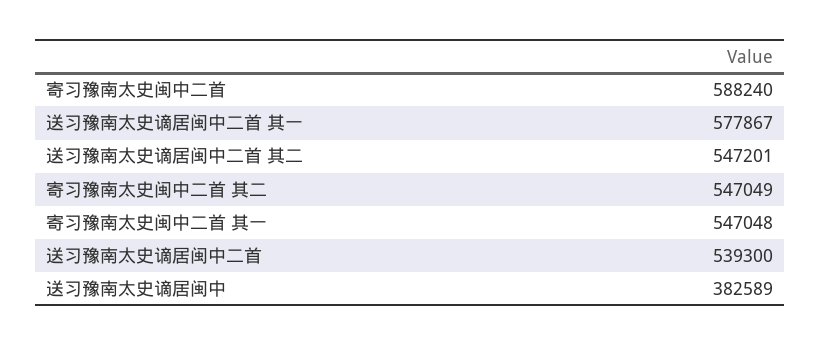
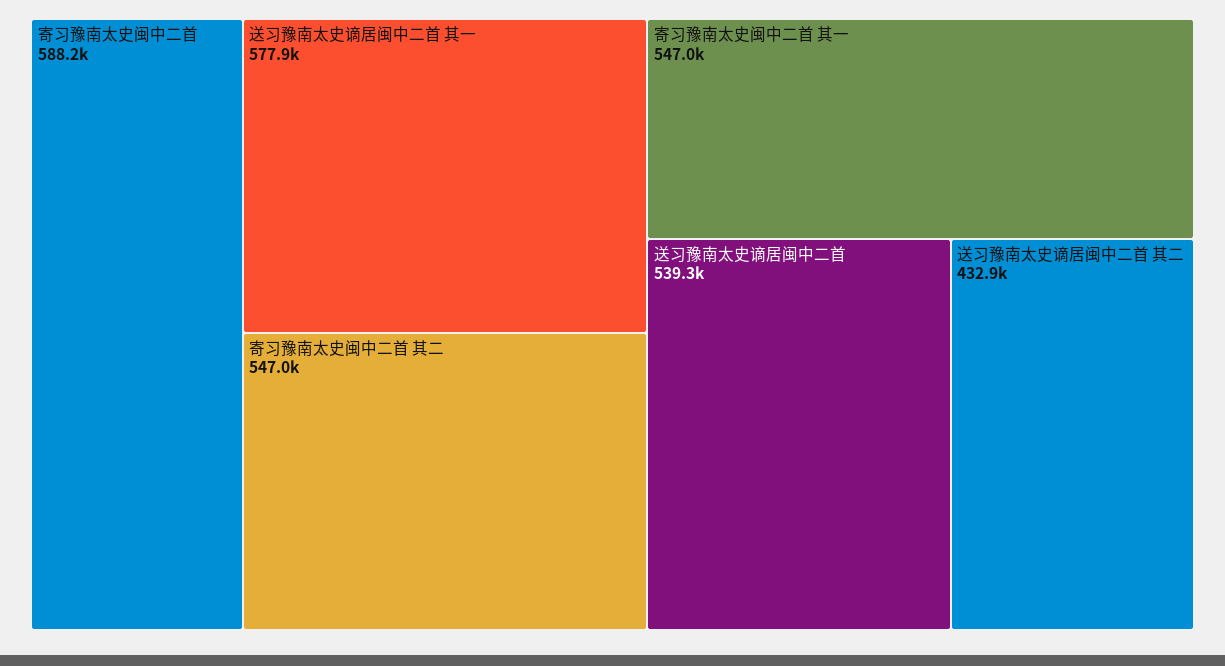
送习豫南太史谪居闽中二首 其二: 547201 -> 432900
送习豫南太史谪居闽中: 382589 -> none

